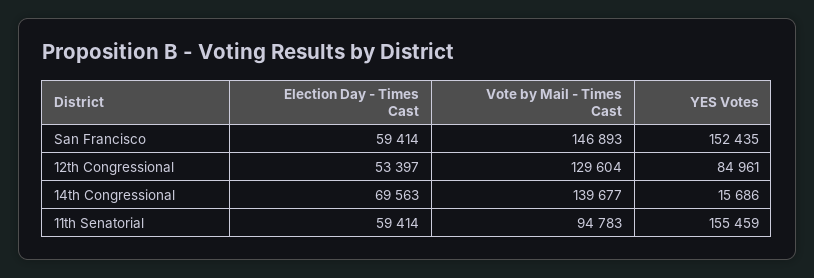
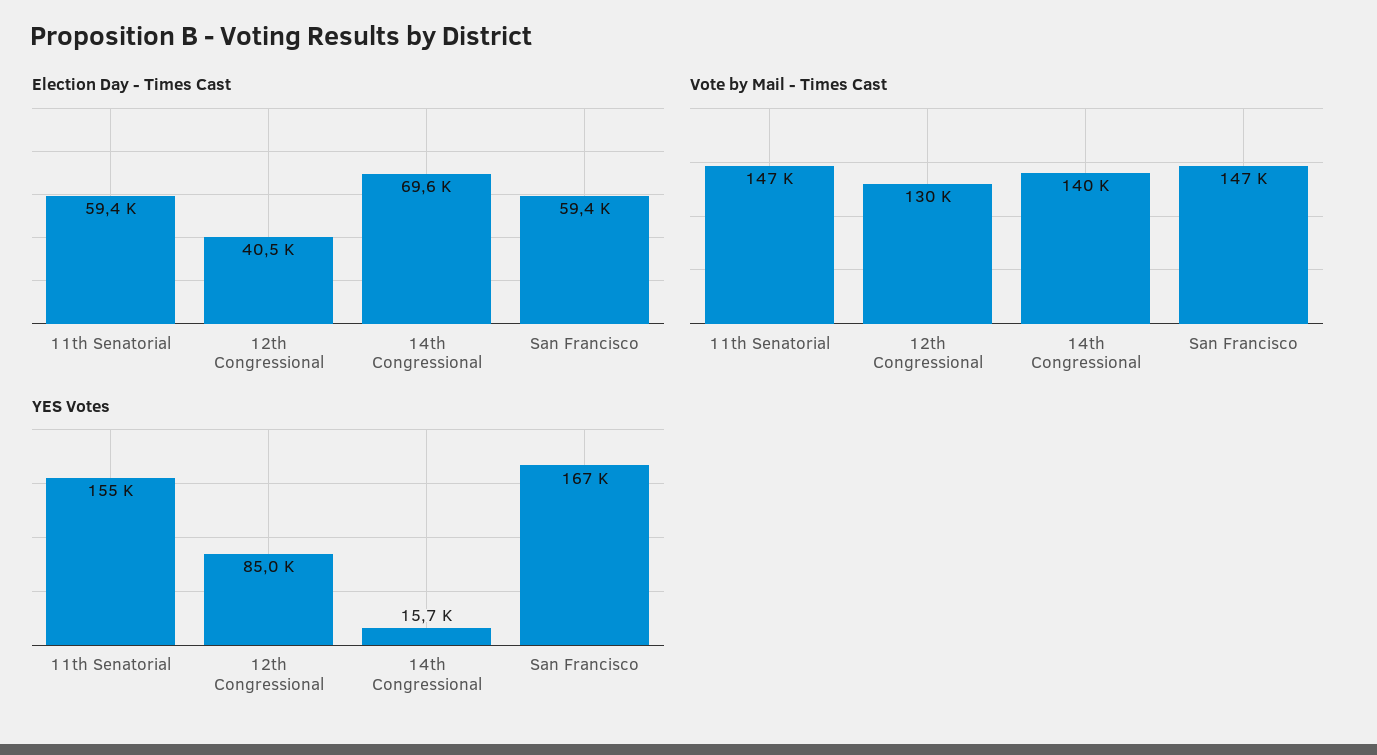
YES Votes, San Francisco: 152435 -> 167000
Election Day - Times Cast, 12th Congressional: 53397 -> 40500
Vote by Mail - Times Cast, 11th Senatorial: 94783 -> 147000

